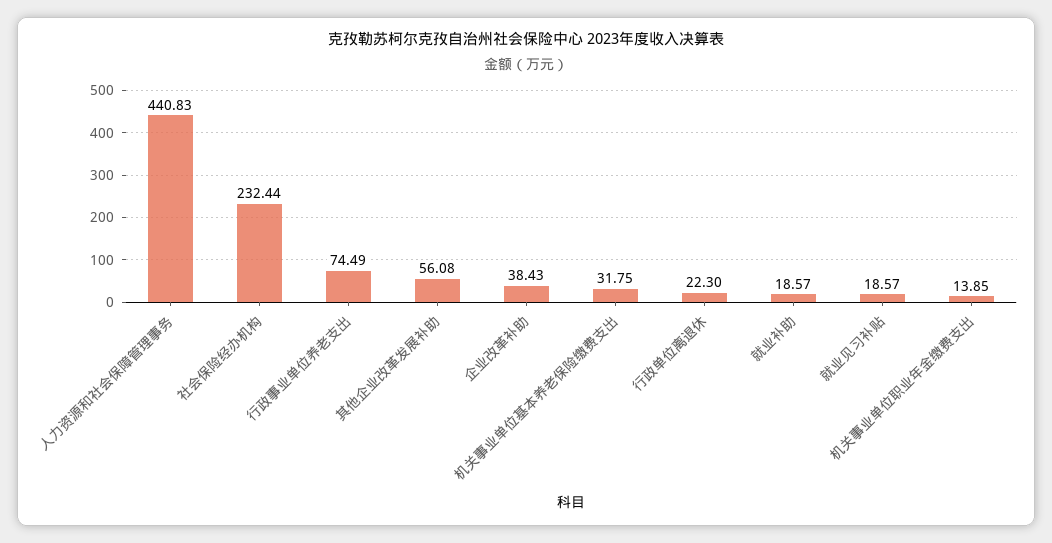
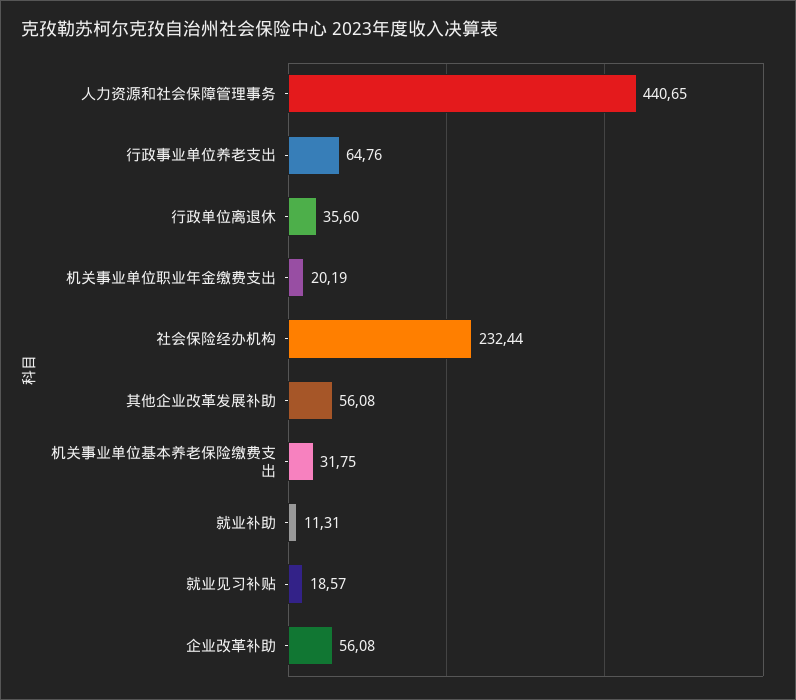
人力资源和社会保障管理事务: 440.83 -> 440.65
行政事业单位养老支出: 74.49 -> 64.76
企业改革补助: 38.43 -> 56.08
行政单位离退休: 22.3 -> 35.6
就业补助: 18.57 -> 11.31
机关事业单位职业年金缴费支出: 13.85 -> 20.19

